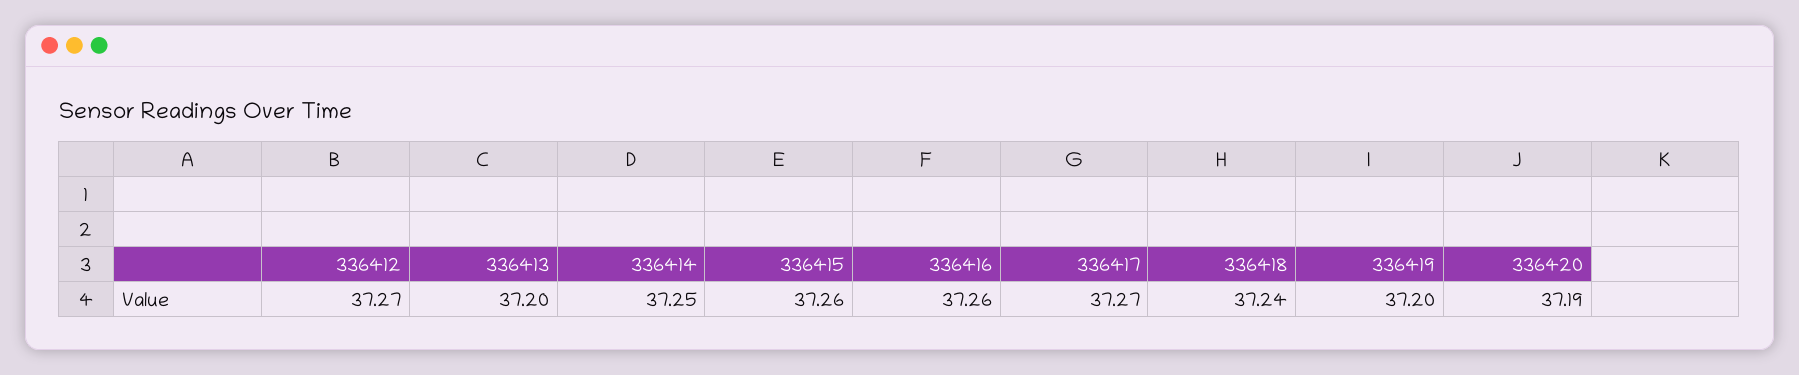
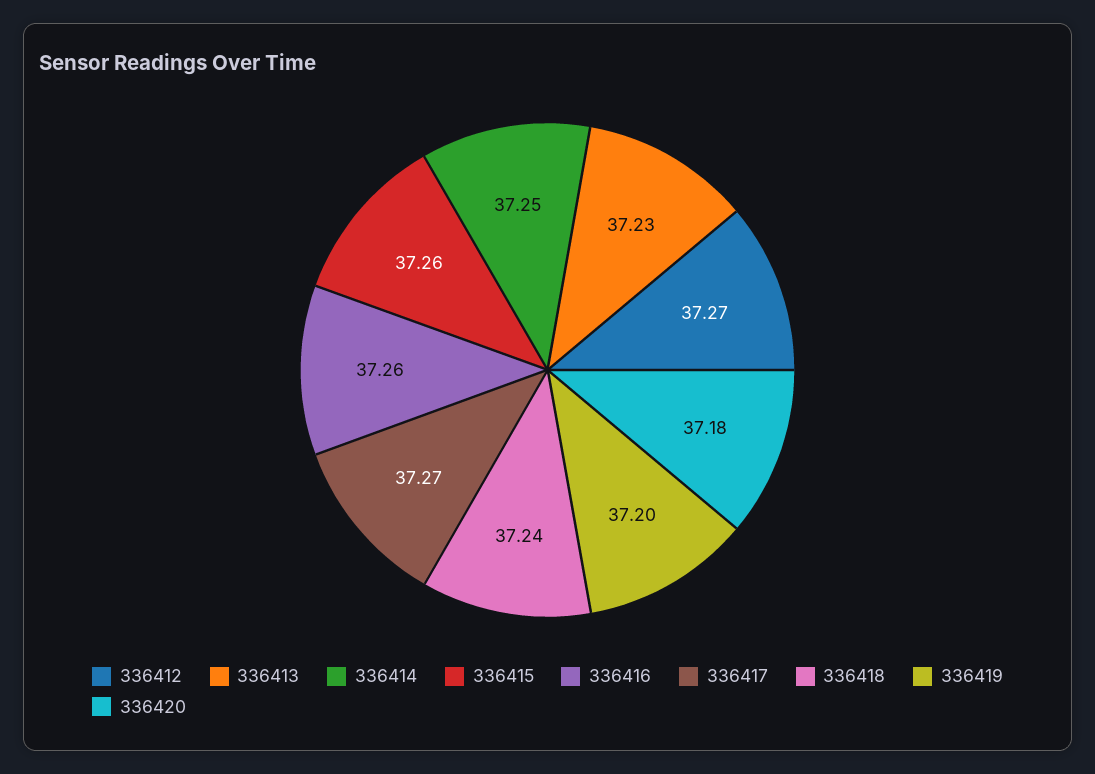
336413: 37.2 -> 37.23
336420: 37.19 -> 37.18

